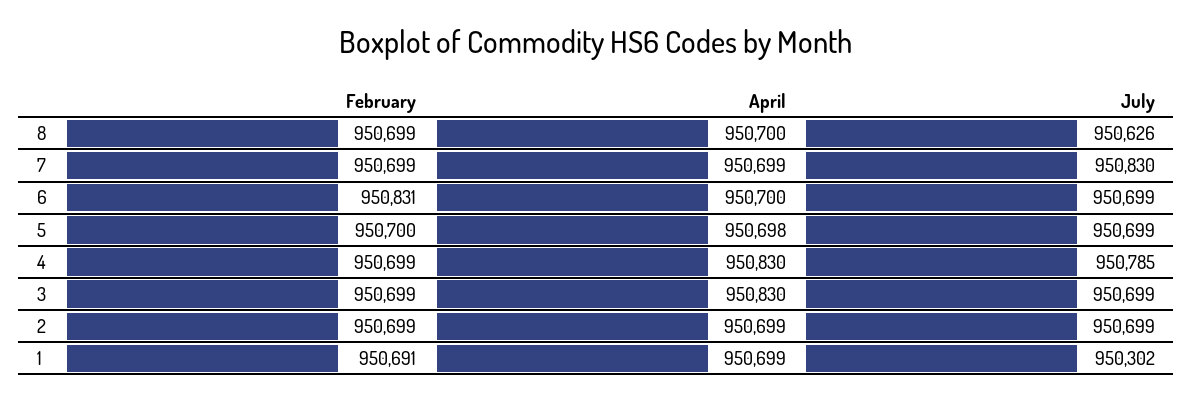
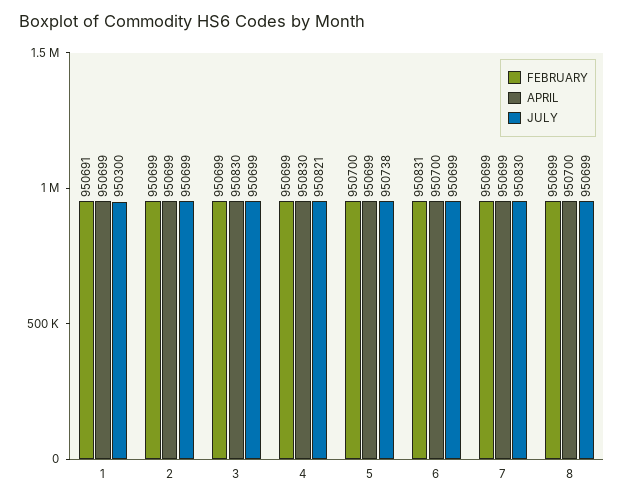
July, 8: 950626 -> 950699
April, 5: 950698 -> 950699
July, 5: 950699 -> 950738
July, 4: 950785 -> 950821
July, 1: 950302 -> 950300

